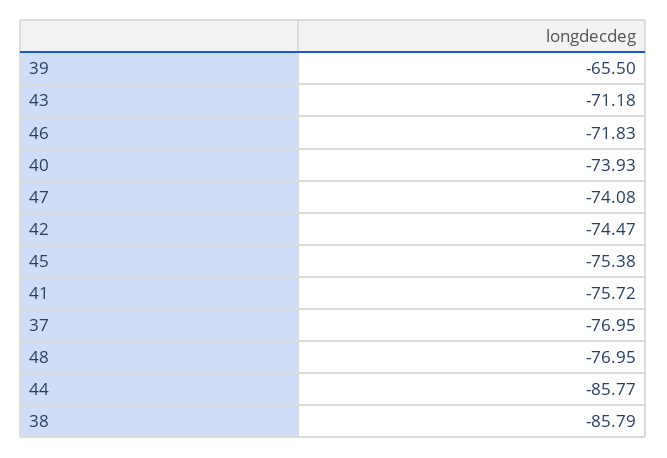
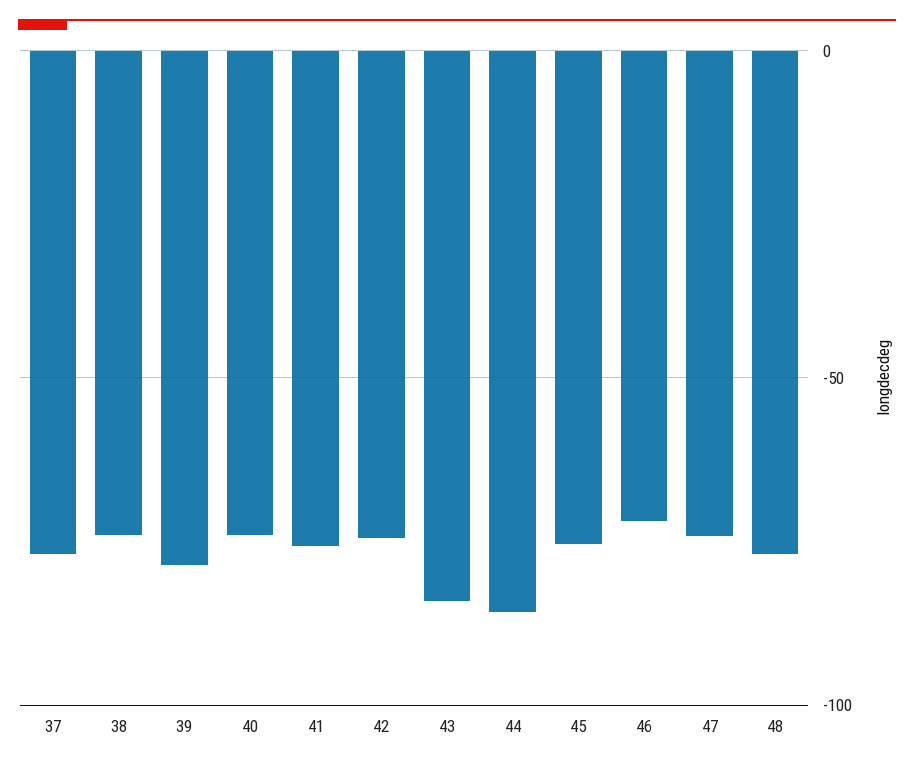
39: -65.5 -> -80
43: -71.18 -> -85
38: -85.79 -> -75

